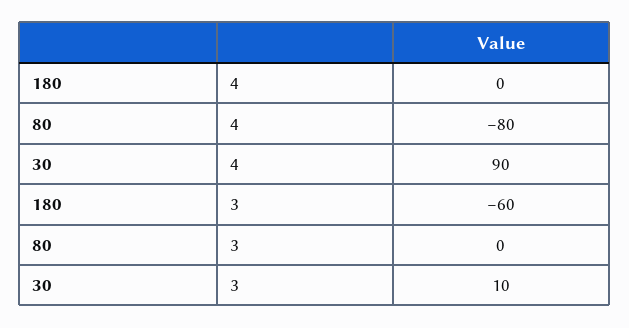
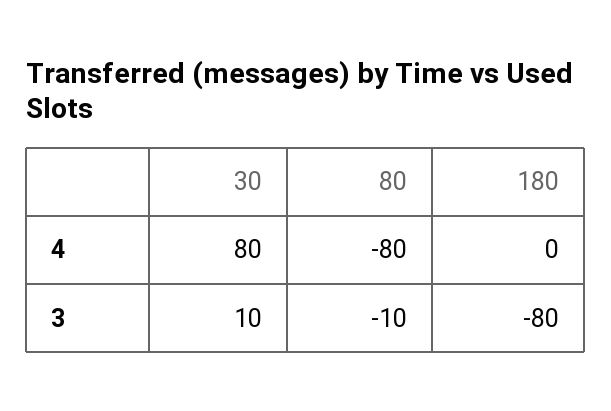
30, 4: 90 -> 80
180, 3: -60 -> -80
80, 3: 0 -> -10

